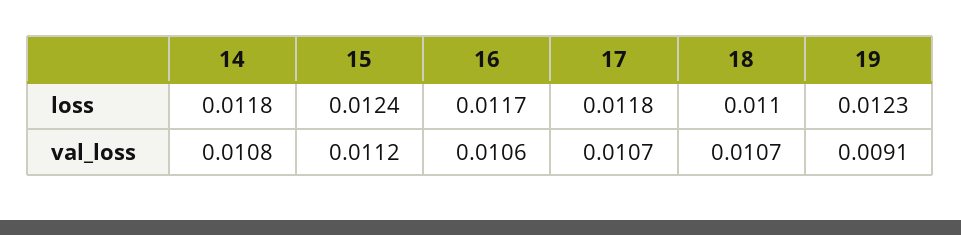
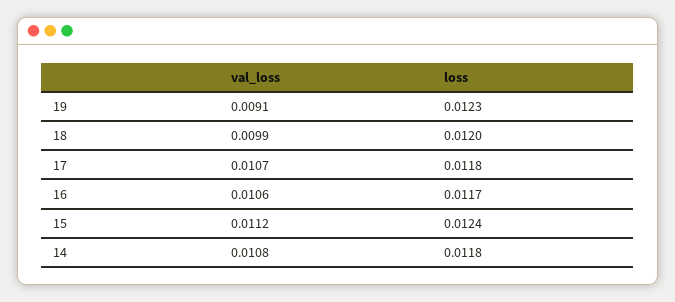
18, loss: 0.011 -> 0.012
18, val_loss: 0.0107 -> 0.0099

